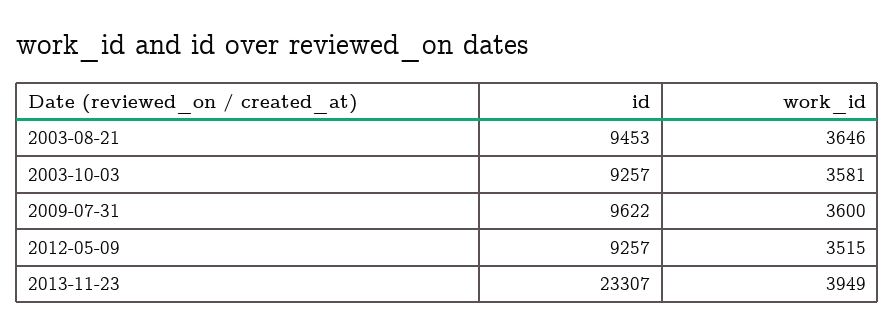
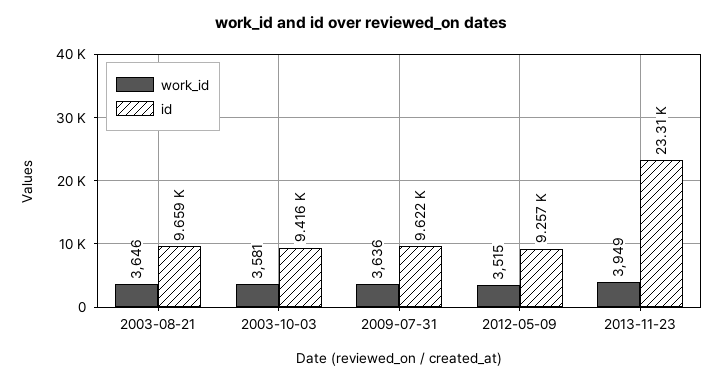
id, 2003-08-21: 9453 -> 9659
id, 2003-10-03: 9257 -> 9416
work_id, 2009-07-31: 3600 -> 3636

